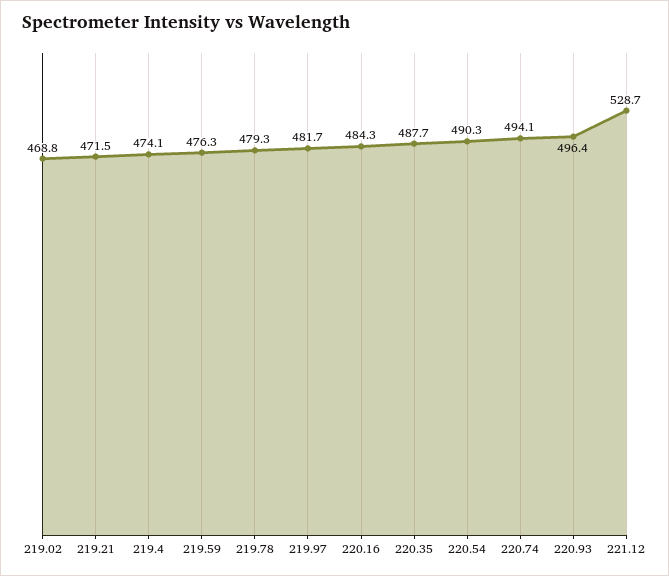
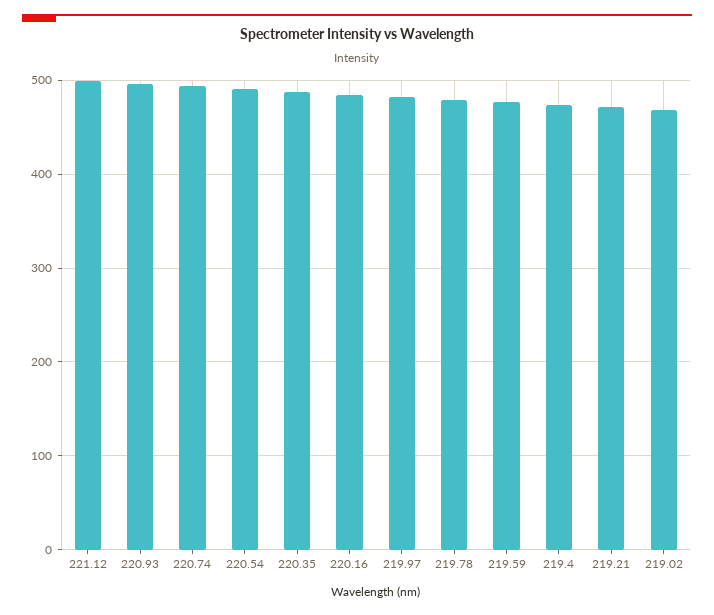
221.12: 528.7 -> 500

